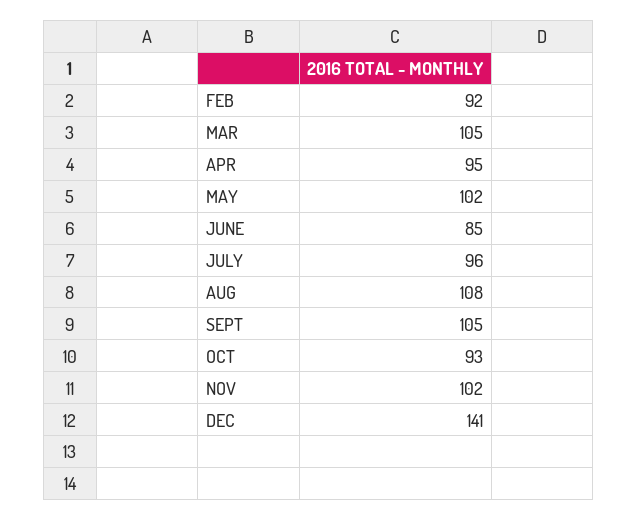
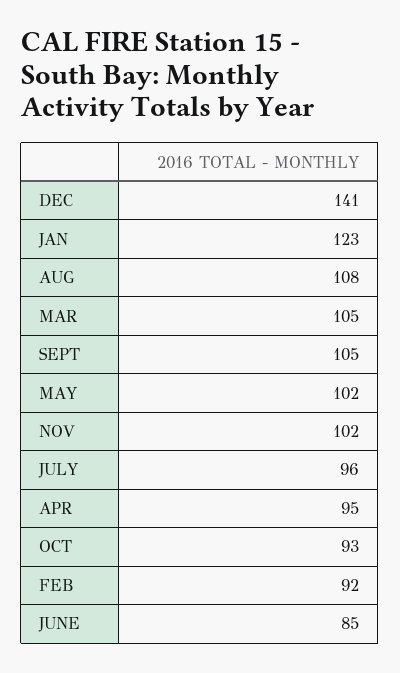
JAN: none -> 123

